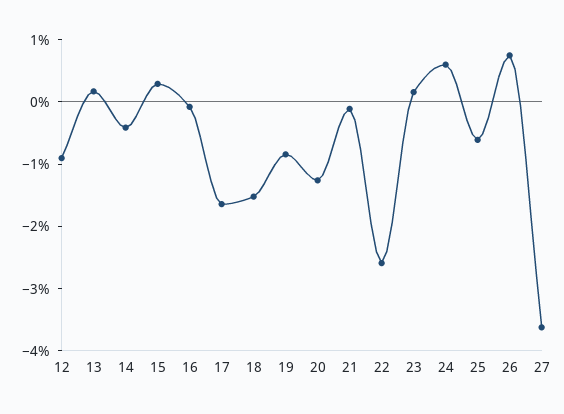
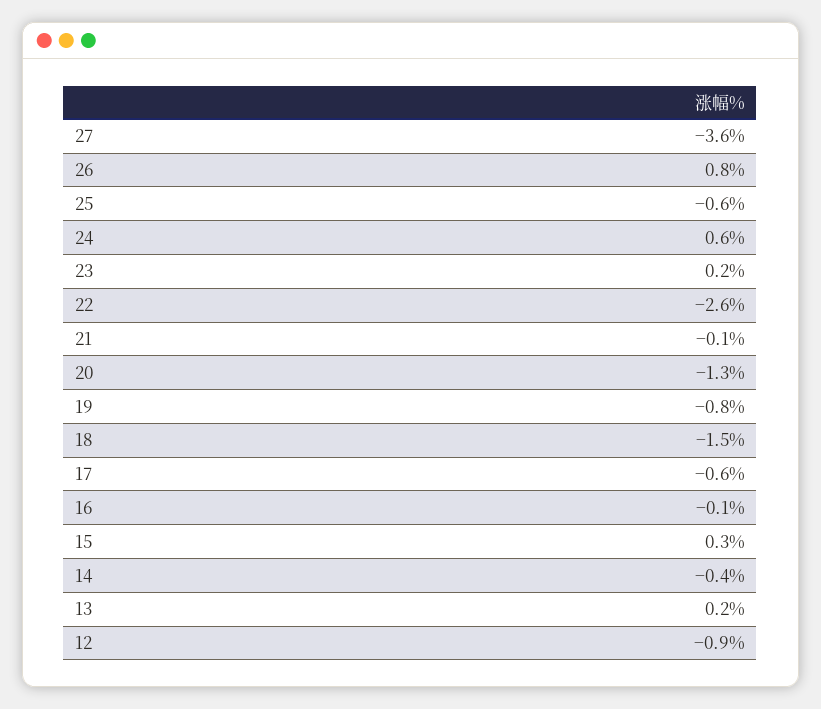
17: -1.6 -> -0.6

